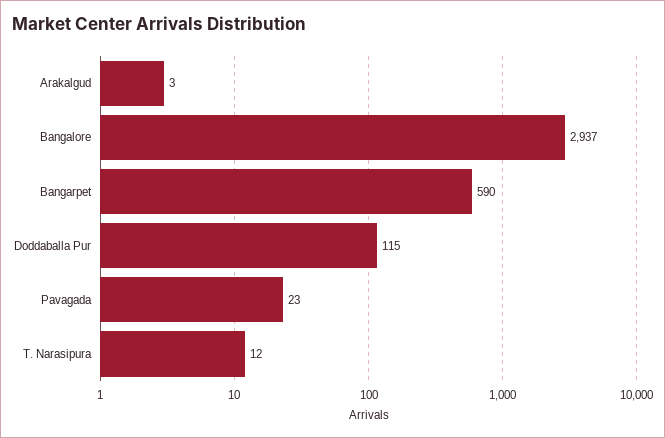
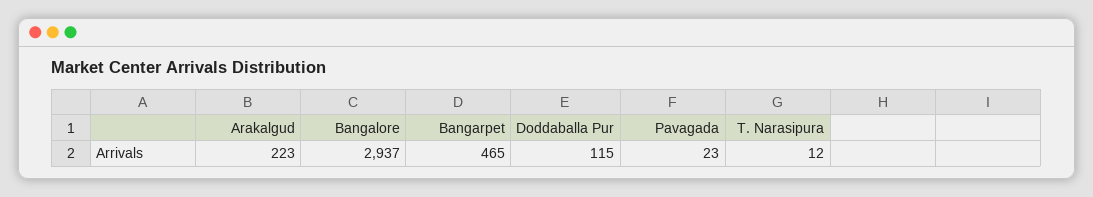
Arakalgud: 3 -> 223
Bangarpet: 590 -> 465

